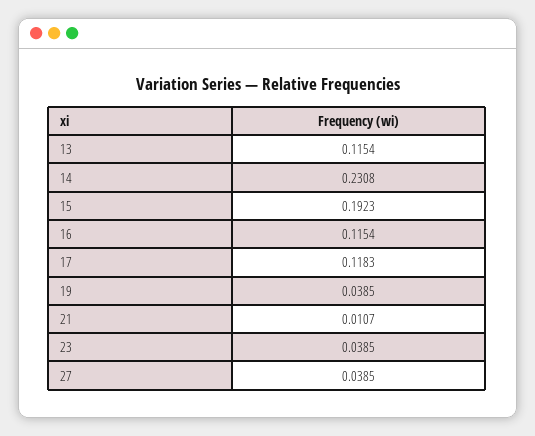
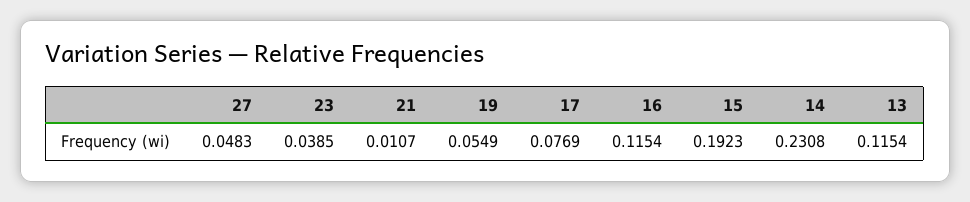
17: 0.1183 -> 0.0769
19: 0.0385 -> 0.0549
27: 0.0385 -> 0.0483

